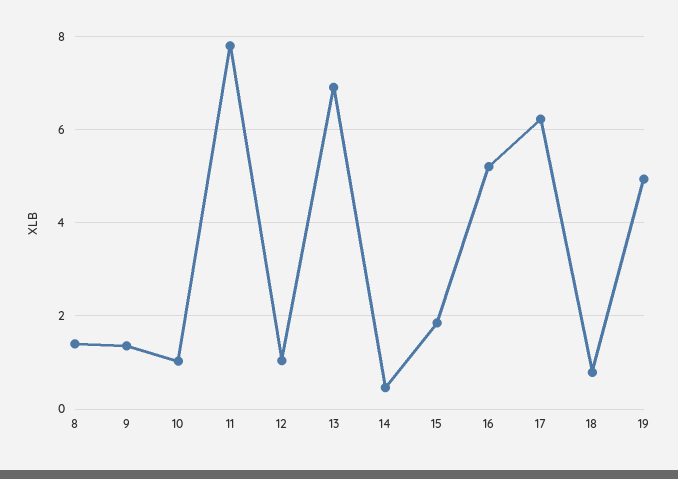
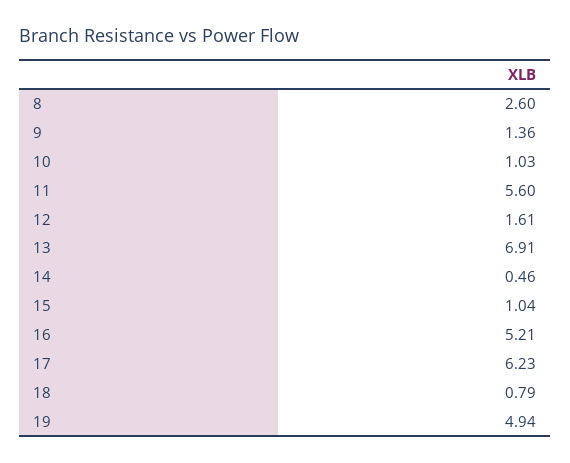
8: 1.4 -> 2.6
11: 7.8 -> 5.6
12: 1 -> 1.61
15: 1.8 -> 1.04

